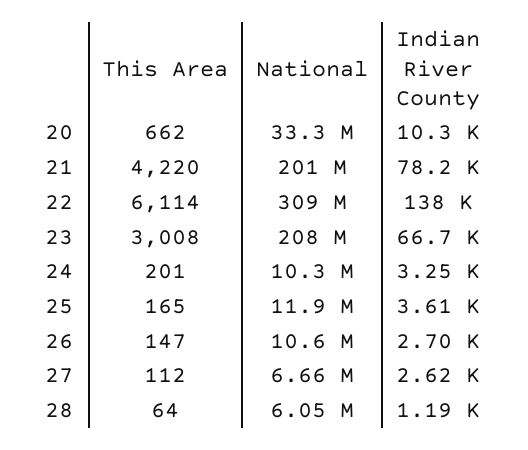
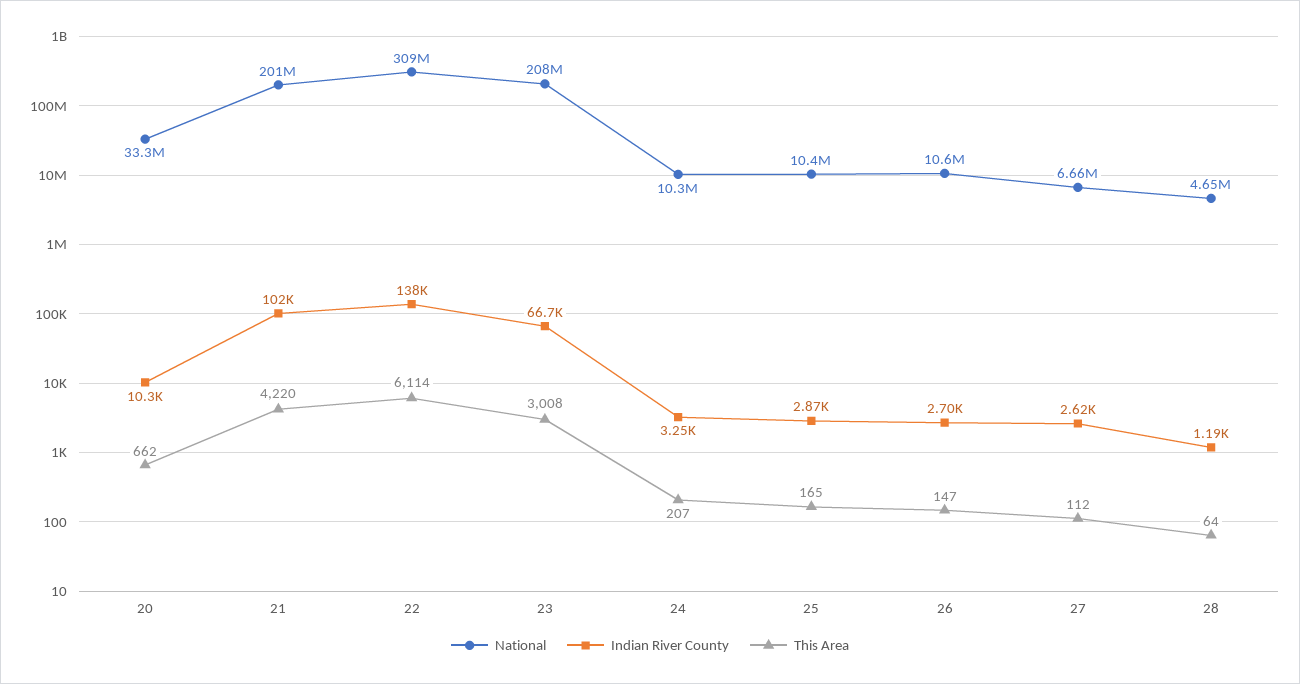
Indian River County, 21: 78200 -> 102000
This Area, 24: 201 -> 207
National, 25: 11900000 -> 10400000
Indian River County, 25: 3610 -> 2870
National, 28: 6050000 -> 4650000

